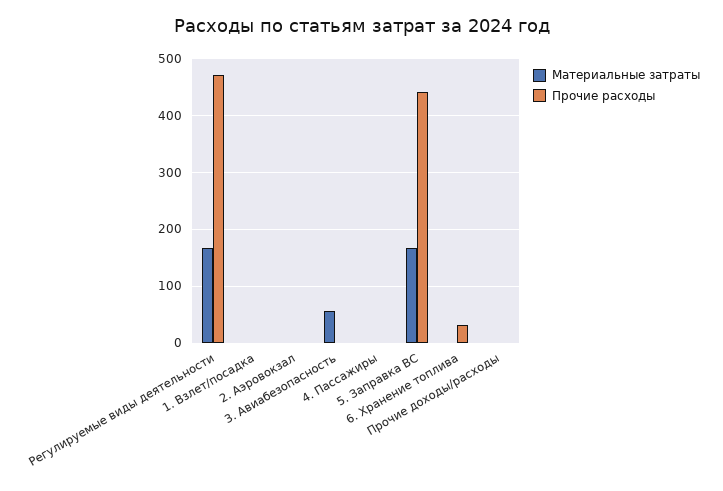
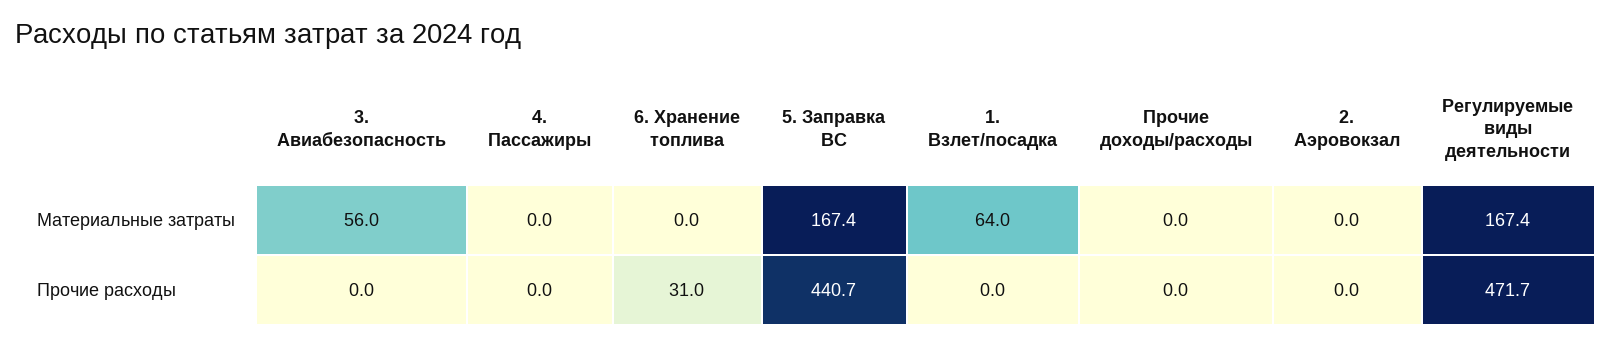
Материальные затраты, 1. Взлет/посадка: 0 -> 64

